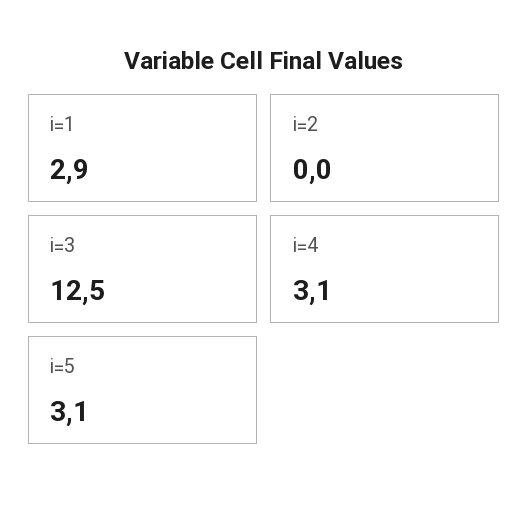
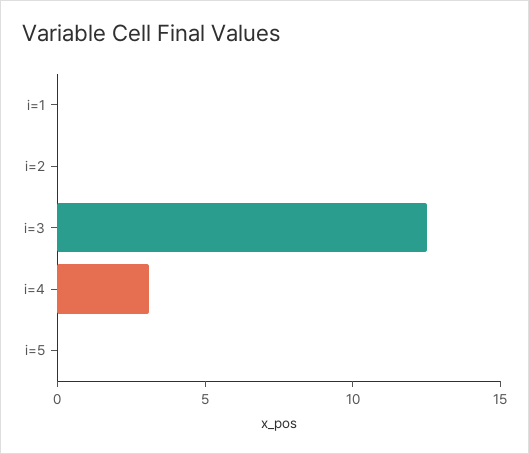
i=1: 2.9 -> 0
i=5: 3.1 -> 0

